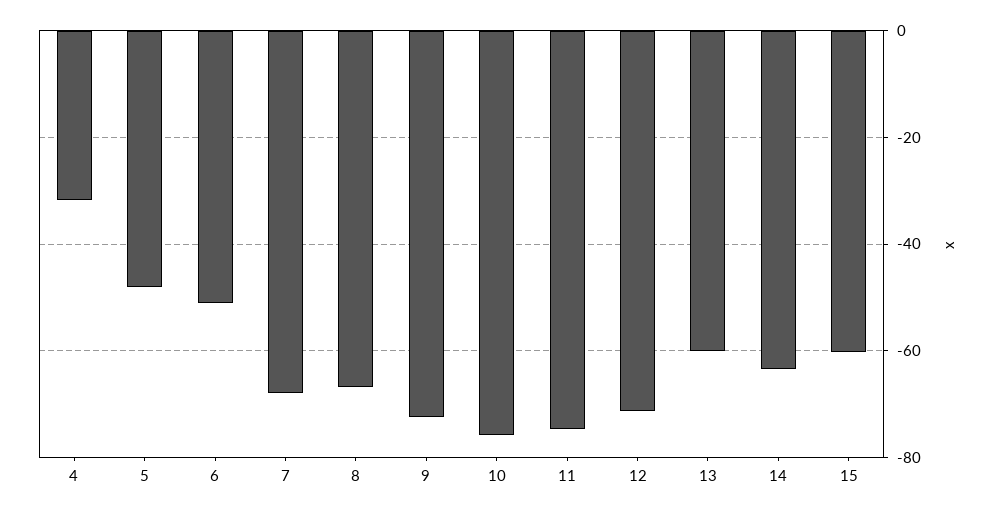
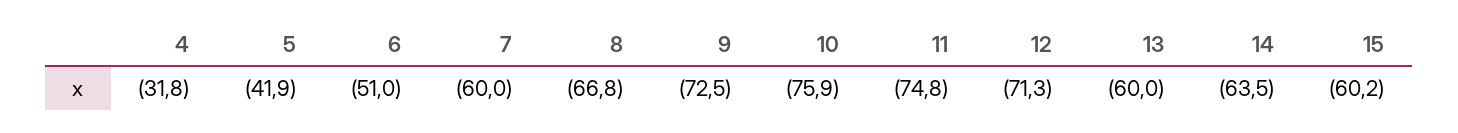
5: -48 -> -41.9
7: -68 -> -60

